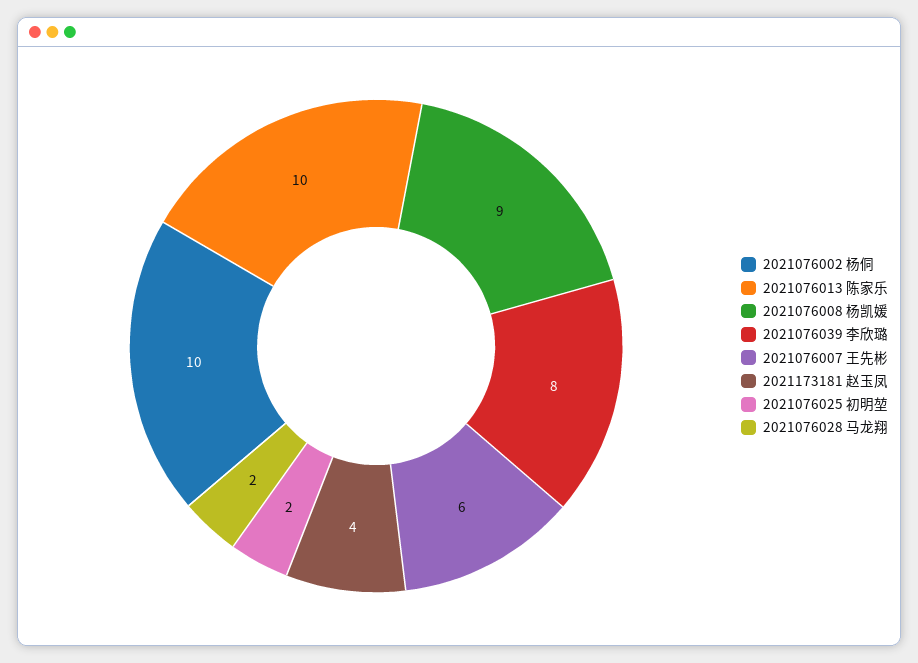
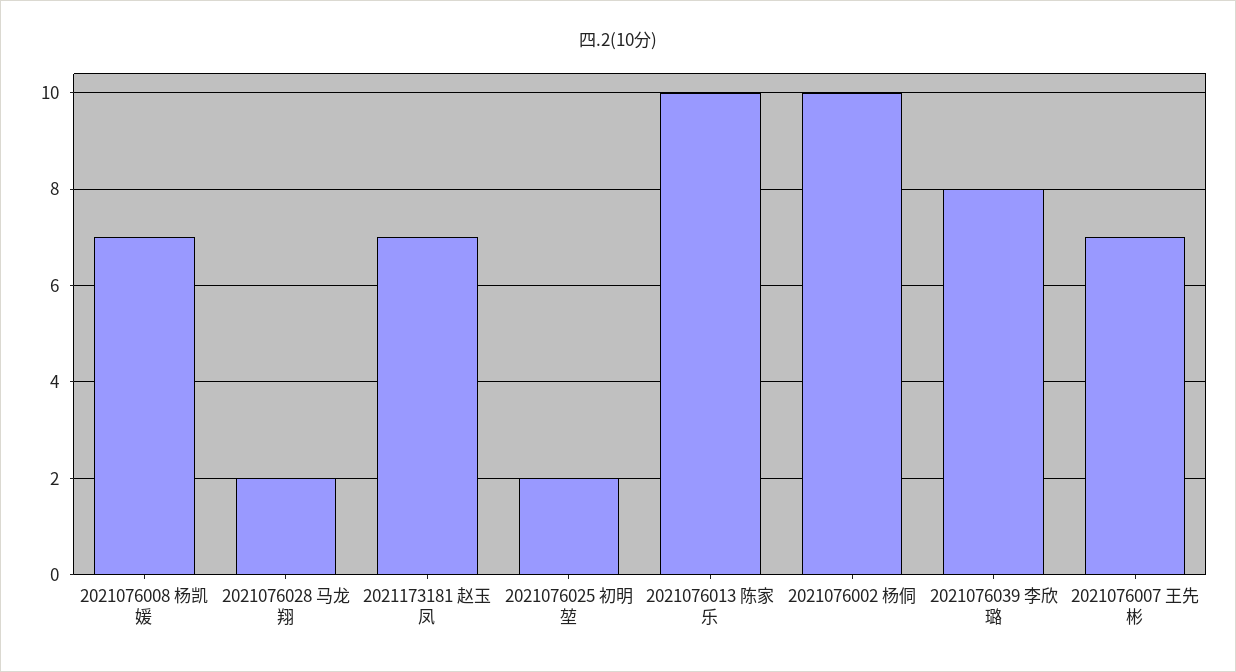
2021076008 杨凯媛: 9 -> 7
2021076007 王先彬: 6 -> 7
2021173181 赵玉凤: 4 -> 7

